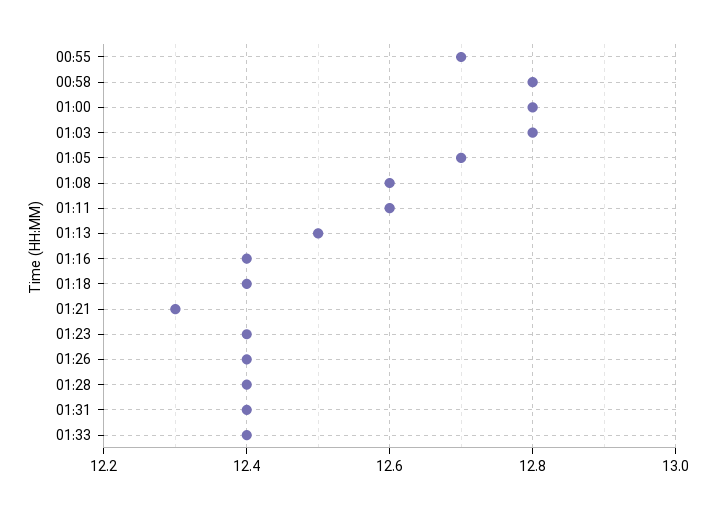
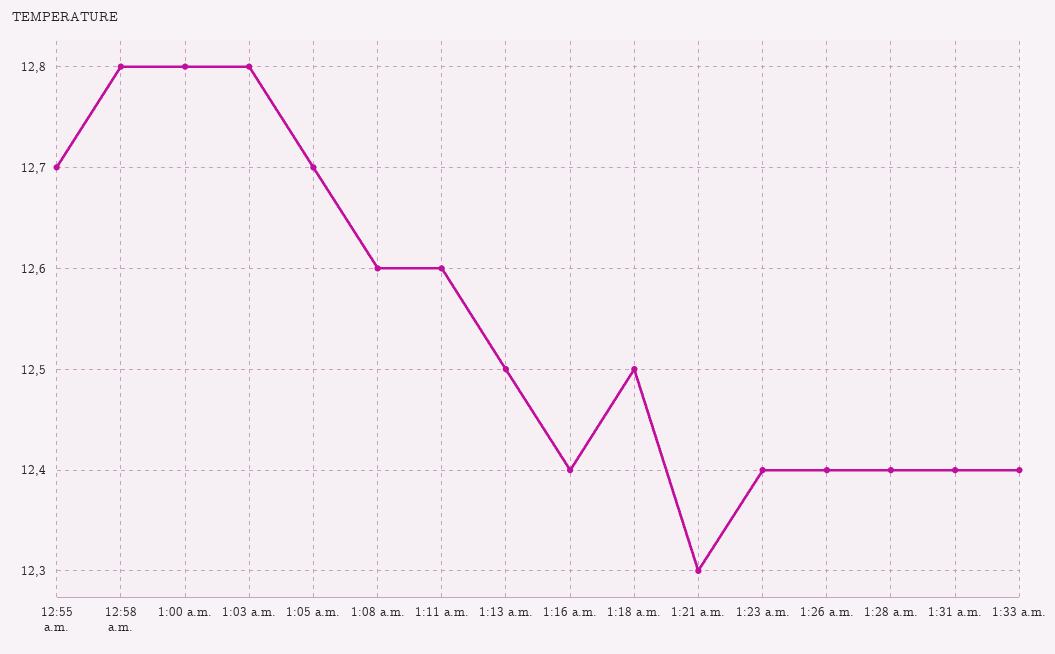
01:18: 12.4 -> 12.5

